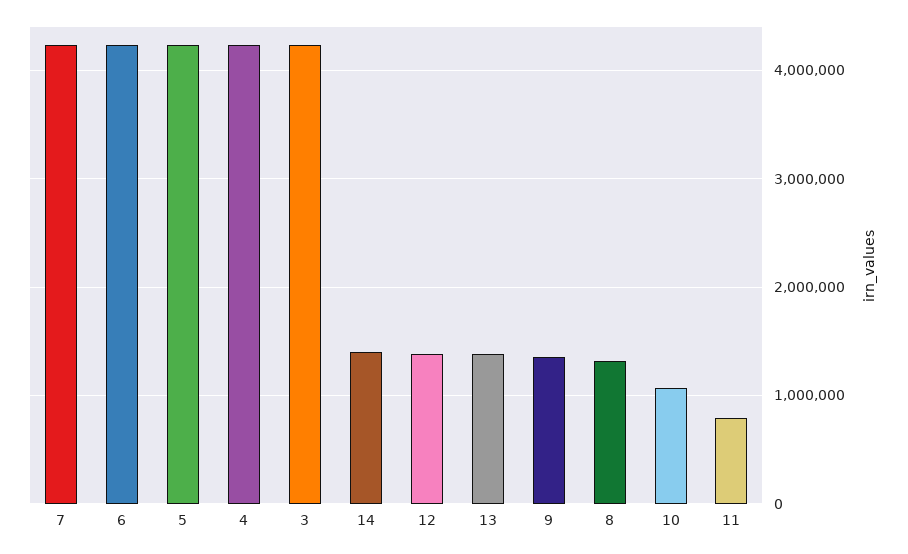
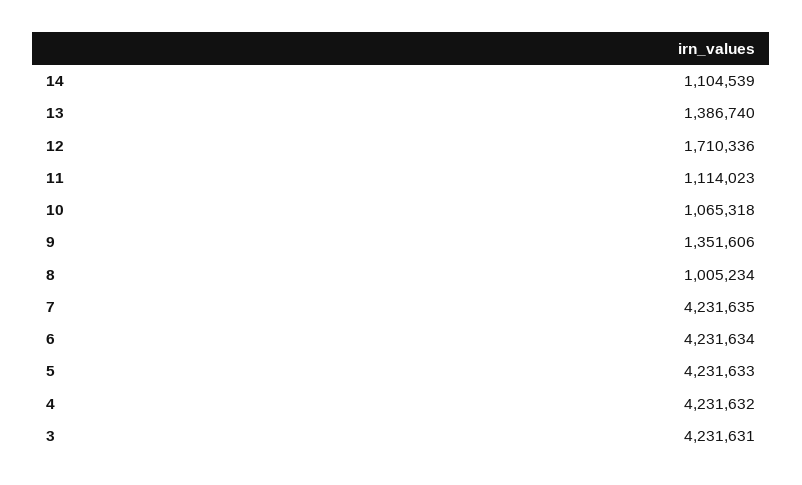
14: 1400000 -> 1104539
12: 1400000 -> 1710336
8: 1300000 -> 1005234
11: 800000 -> 1114023

